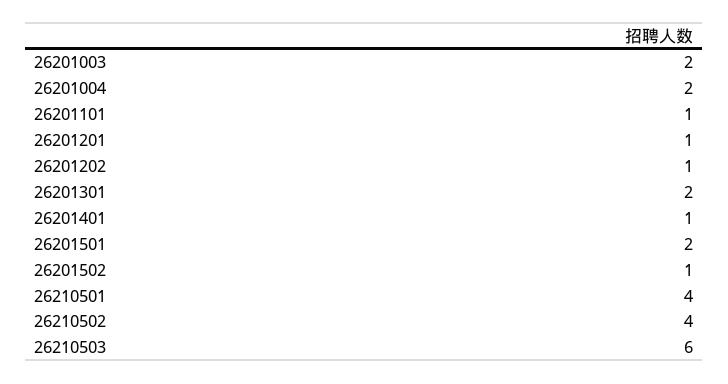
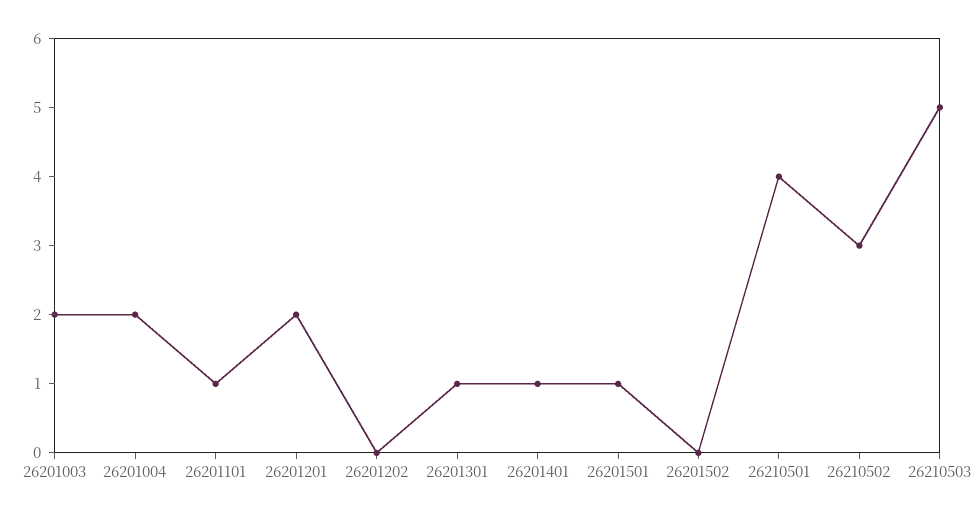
26201201: 1 -> 2
26201202: 1 -> 0
26201301: 2 -> 1
26201501: 2 -> 1
26201502: 1 -> 0
26210502: 4 -> 3
26210503: 6 -> 5

